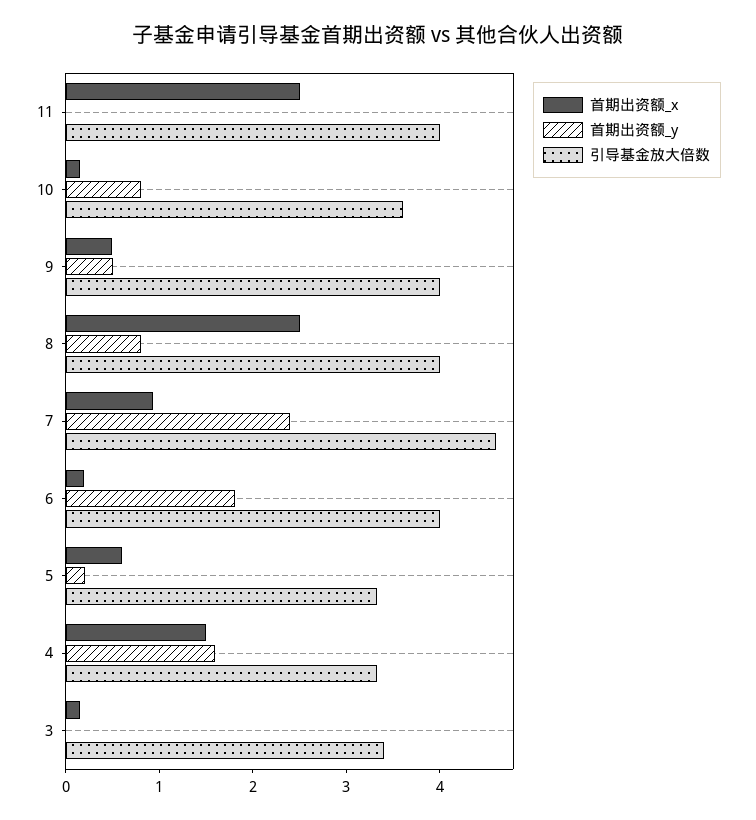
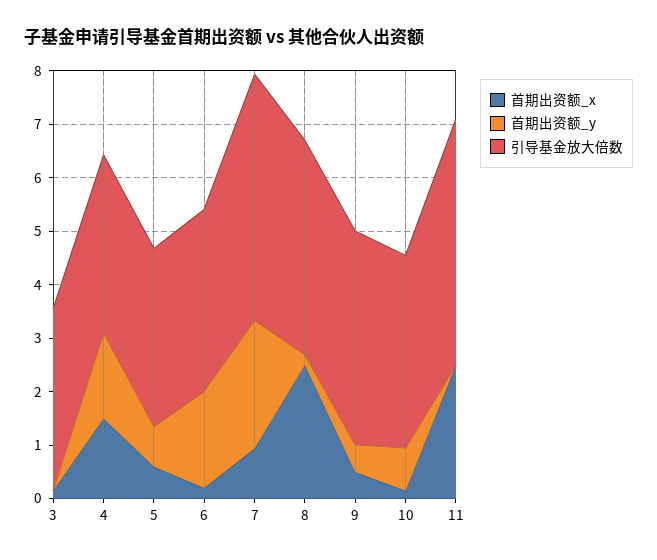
引导基金放大倍数, 11: 4 -> 4.6
首期出资额_y, 8: 0.8 -> 0.2
引导基金放大倍数, 6: 4 -> 3.4
首期出资额_y, 5: 0.2 -> 0.8

